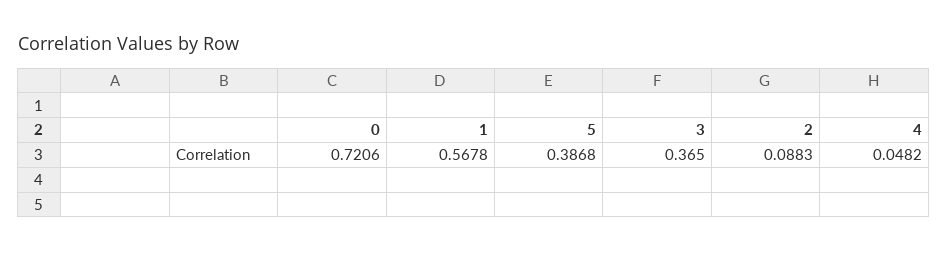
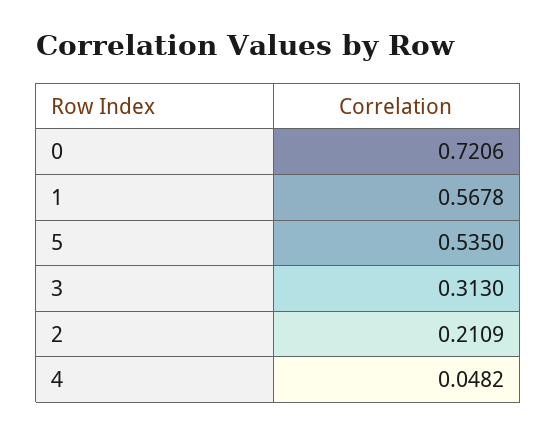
5: 0.3868 -> 0.535
3: 0.365 -> 0.313
2: 0.0883 -> 0.2109

